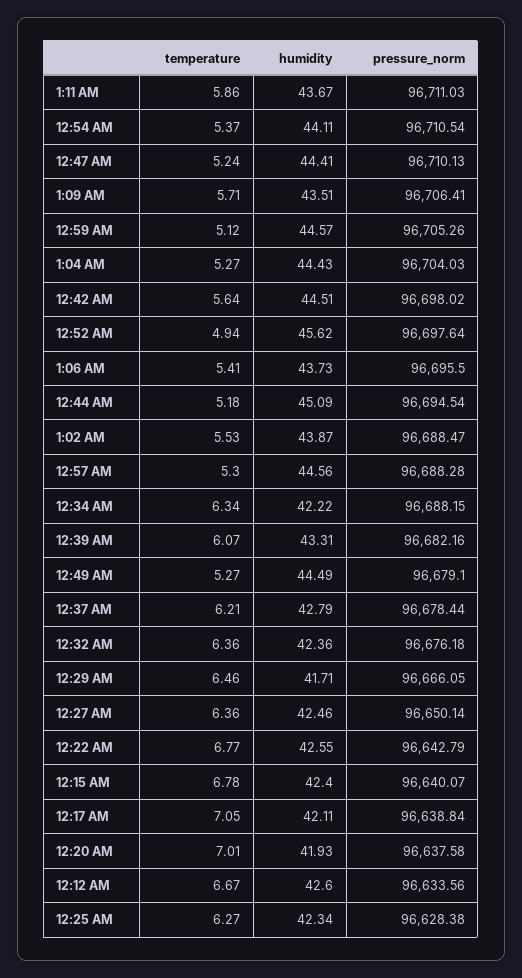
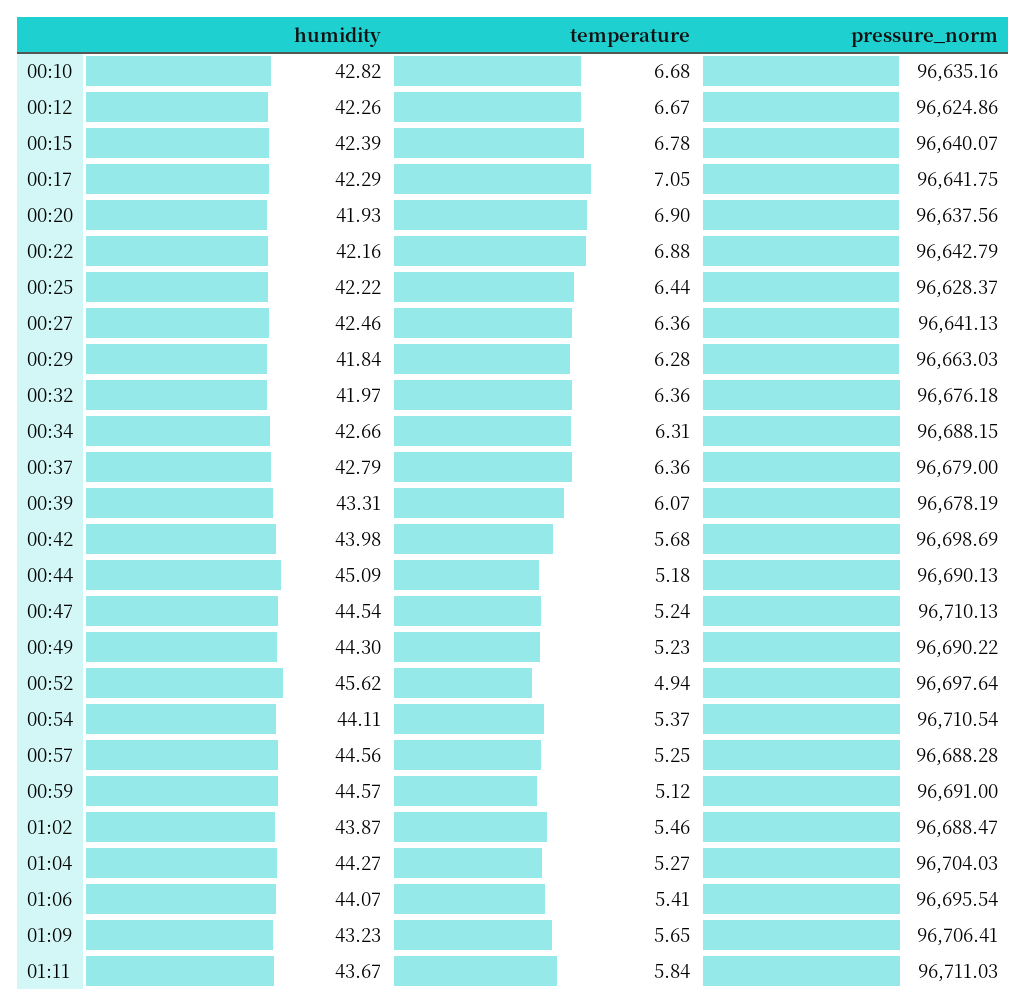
temperature, 1:11 AM: 5.86 -> 5.84
humidity, 12:47 AM: 44.41 -> 44.54
temperature, 1:09 AM: 5.71 -> 5.65
humidity, 1:09 AM: 43.51 -> 43.23
pressure_norm, 12:59 AM: 96705.26 -> 96691
humidity, 1:04 AM: 44.43 -> 44.27
temperature, 12:42 AM: 5.64 -> 5.68
humidity, 12:42 AM: 44.51 -> 43.98
pressure_norm, 12:42 AM: 96698.02 -> 96698.69
humidity, 1:06 AM: 43.73 -> 44.07
pressure_norm, 1:06 AM: 96695.5 -> 96695.54
pressure_norm, 12:44 AM: 96694.54 -> 96690.13
temperature, 1:02 AM: 5.53 -> 5.46
temperature, 12:57 AM: 5.3 -> 5.25
temperature, 12:34 AM: 6.34 -> 6.31
humidity, 12:34 AM: 42.22 -> 42.66
pressure_norm, 12:39 AM: 96682.16 -> 96678.19
temperature, 12:49 AM: 5.27 -> 5.23
humidity, 12:49 AM: 44.49 -> 44.3
pressure_norm, 12:49 AM: 96679.1 -> 96690.22
temperature, 12:37 AM: 6.21 -> 6.36
pressure_norm, 12:37 AM: 96678.44 -> 96679
humidity, 12:32 AM: 42.36 -> 41.97
temperature, 12:29 AM: 6.46 -> 6.28
humidity, 12:29 AM: 41.71 -> 41.84
pressure_norm, 12:29 AM: 96666.05 -> 96663.03
pressure_norm, 12:27 AM: 96650.14 -> 96641.13
temperature, 12:22 AM: 6.77 -> 6.88
humidity, 12:22 AM: 42.55 -> 42.16
humidity, 12:15 AM: 42.4 -> 42.39
humidity, 12:17 AM: 42.11 -> 42.29
pressure_norm, 12:17 AM: 96638.84 -> 96641.75
temperature, 12:20 AM: 7.01 -> 6.9
pressure_norm, 12:20 AM: 96637.58 -> 96637.56
humidity, 12:12 AM: 42.6 -> 42.26
pressure_norm, 12:12 AM: 96633.56 -> 96624.86
temperature, 12:25 AM: 6.27 -> 6.44
humidity, 12:25 AM: 42.34 -> 42.22
pressure_norm, 12:25 AM: 96628.38 -> 96628.37
humidity, 00:10: none -> 42.82
temperature, 00:10: none -> 6.68
pressure_norm, 00:10: none -> 96635.16

